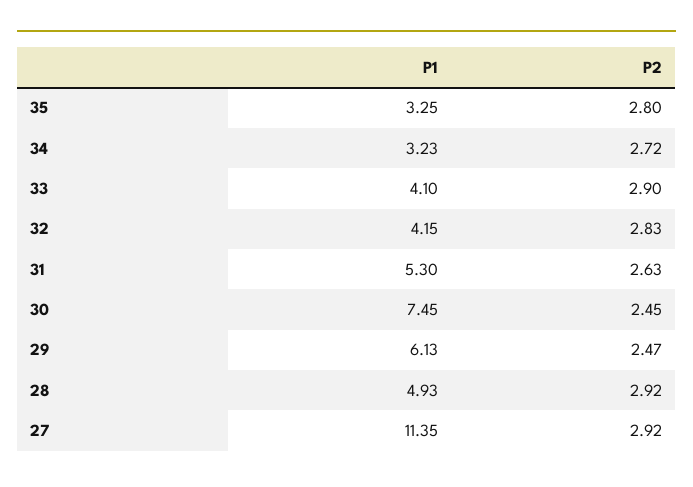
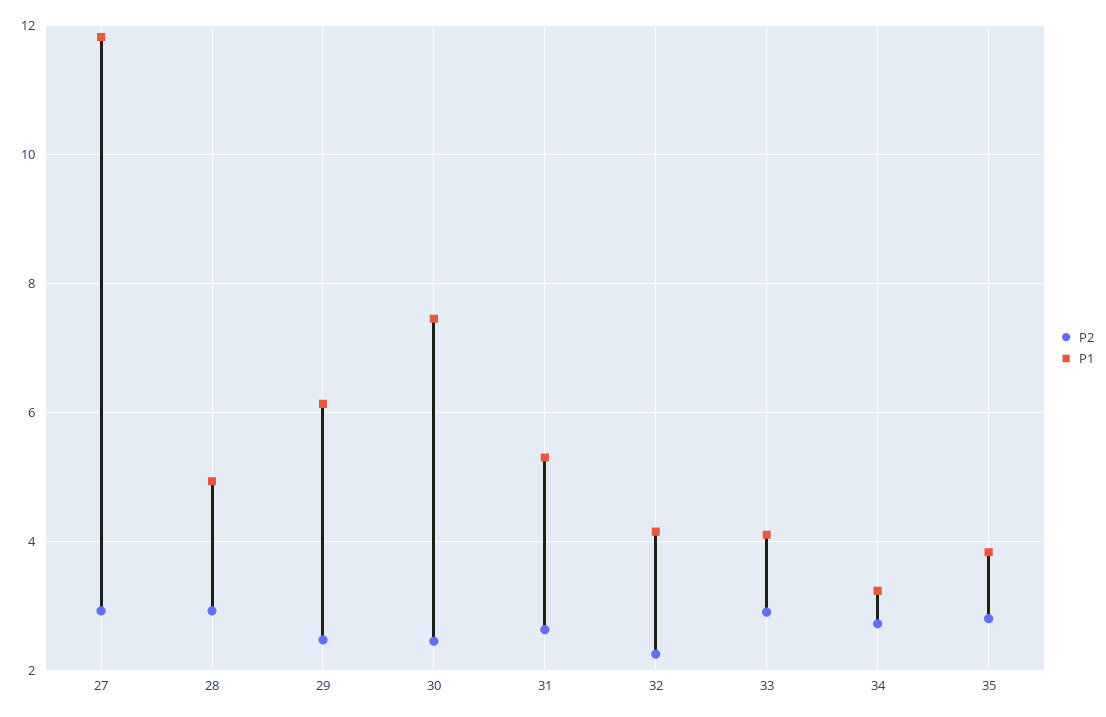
P1, 35: 3.25 -> 3.8
P2, 32: 2.83 -> 2.2
P1, 27: 11.35 -> 11.8

